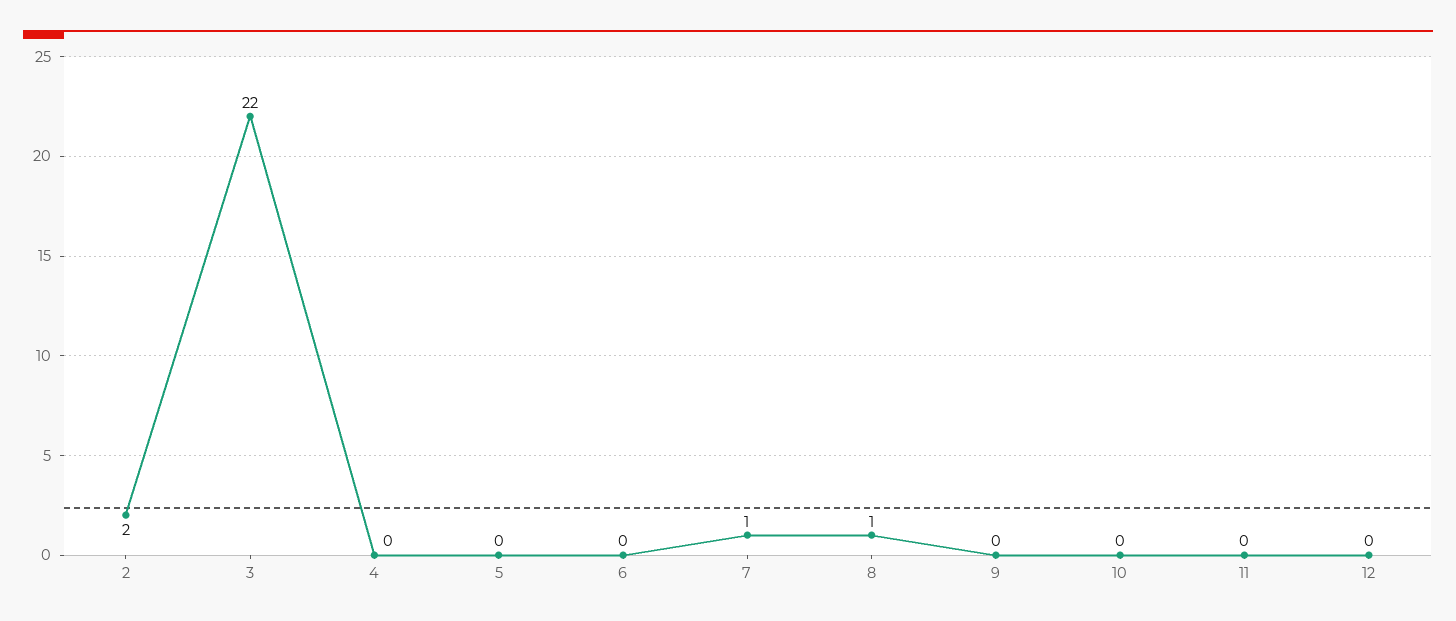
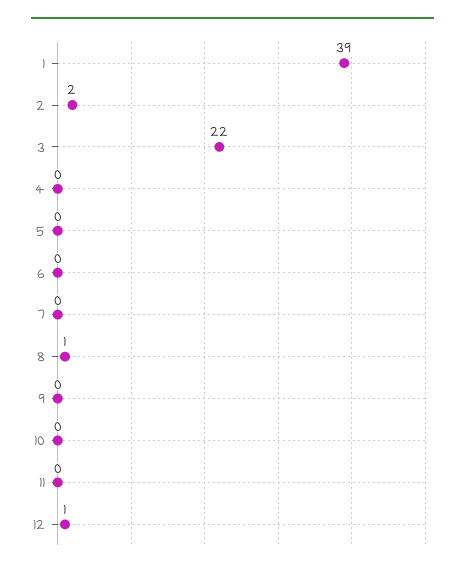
7: 1 -> 0
12: 0 -> 1
1: none -> 39

